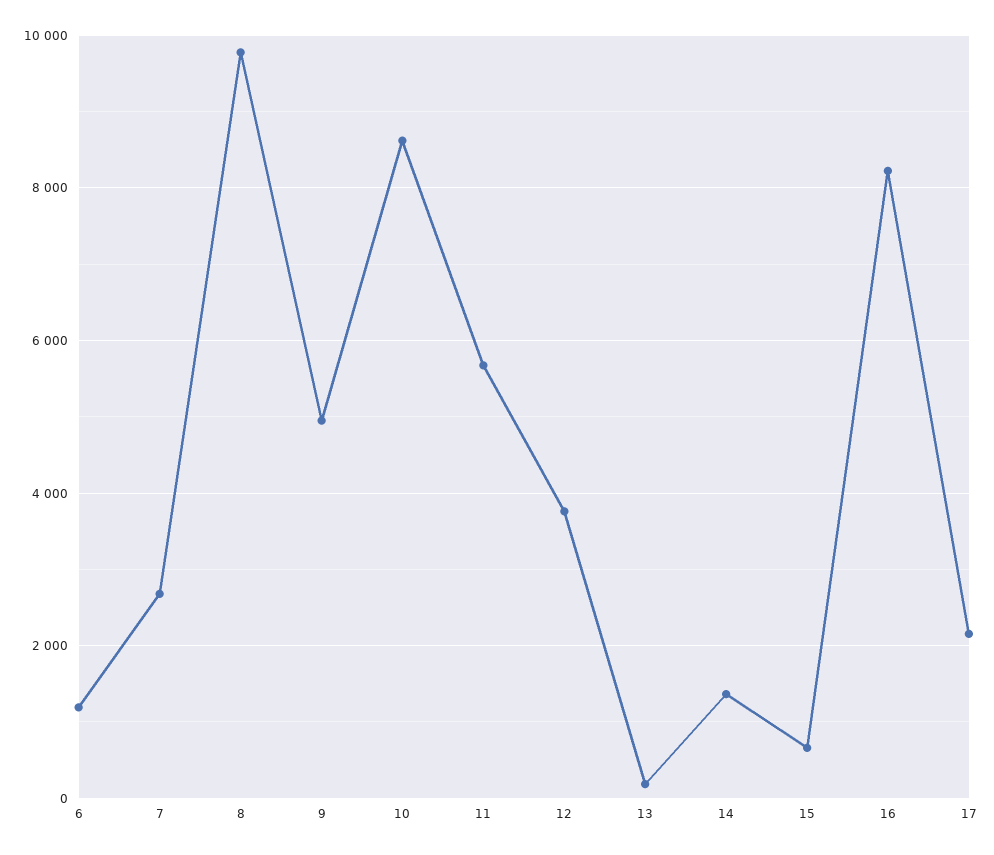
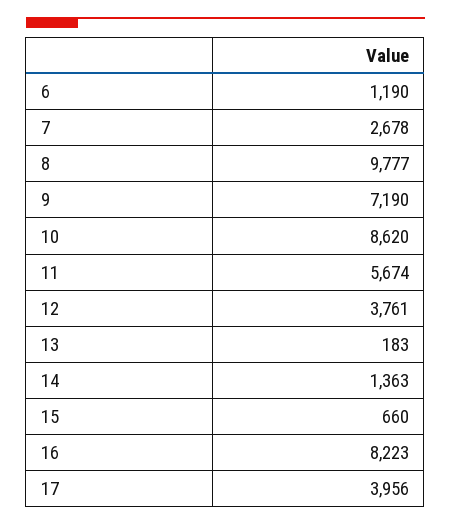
9: 5000 -> 7190
17: 2200 -> 3956

